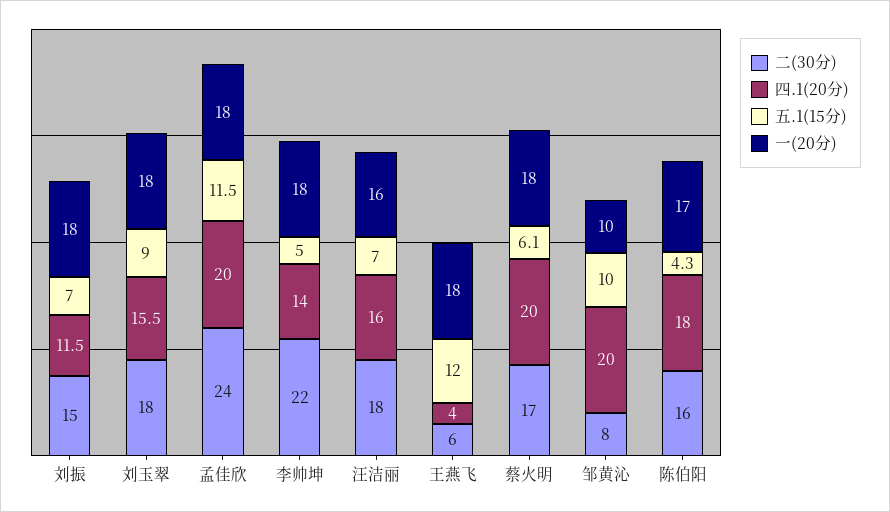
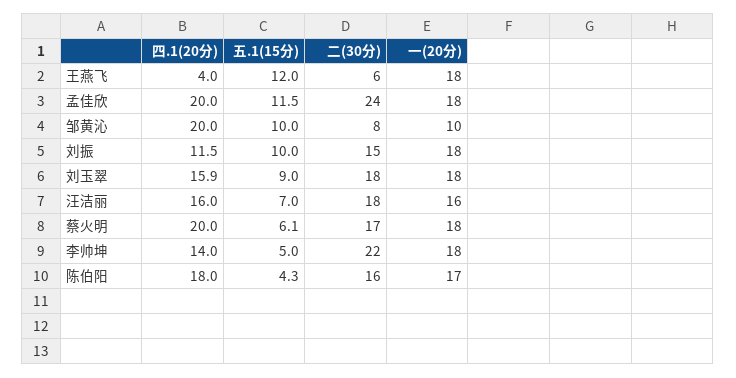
五.1(15分), 刘振: 7 -> 10
四.1(20分), 刘玉翠: 15.5 -> 15.9

